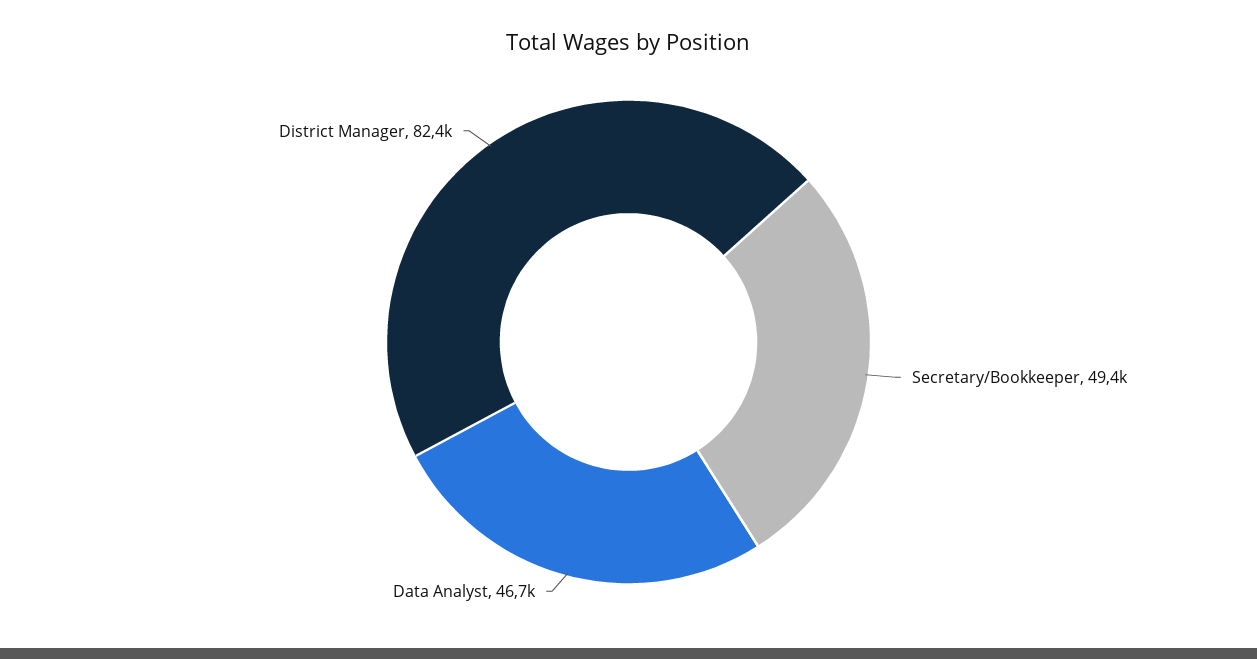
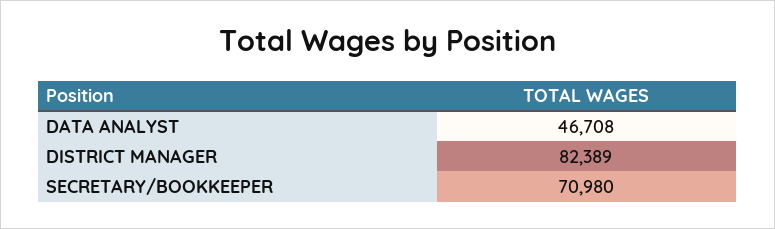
Secretary/Bookkeeper: 49400 -> 70980

